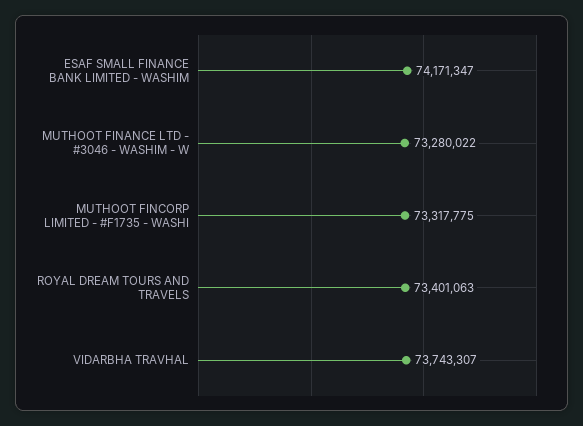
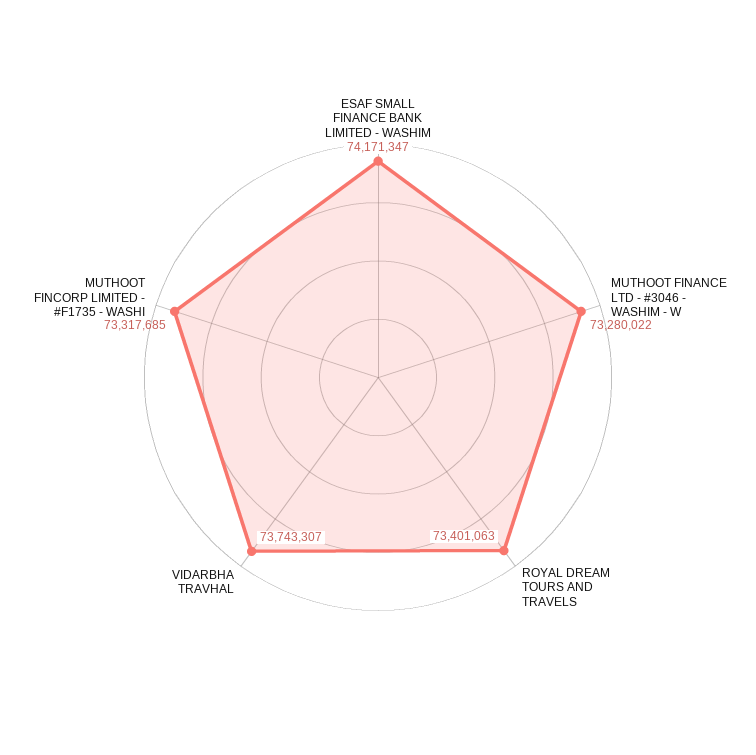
MUTHOOT FINCORP LIMITED - #F1735 - WASHI: 73317775 -> 73317685

